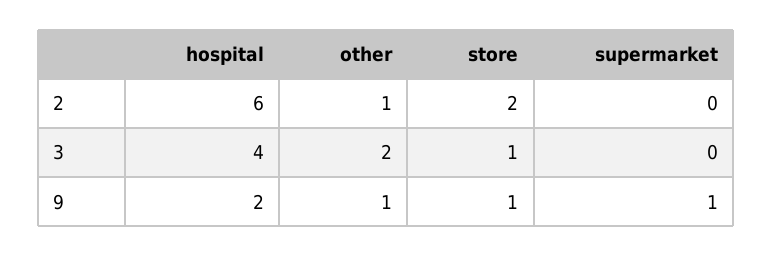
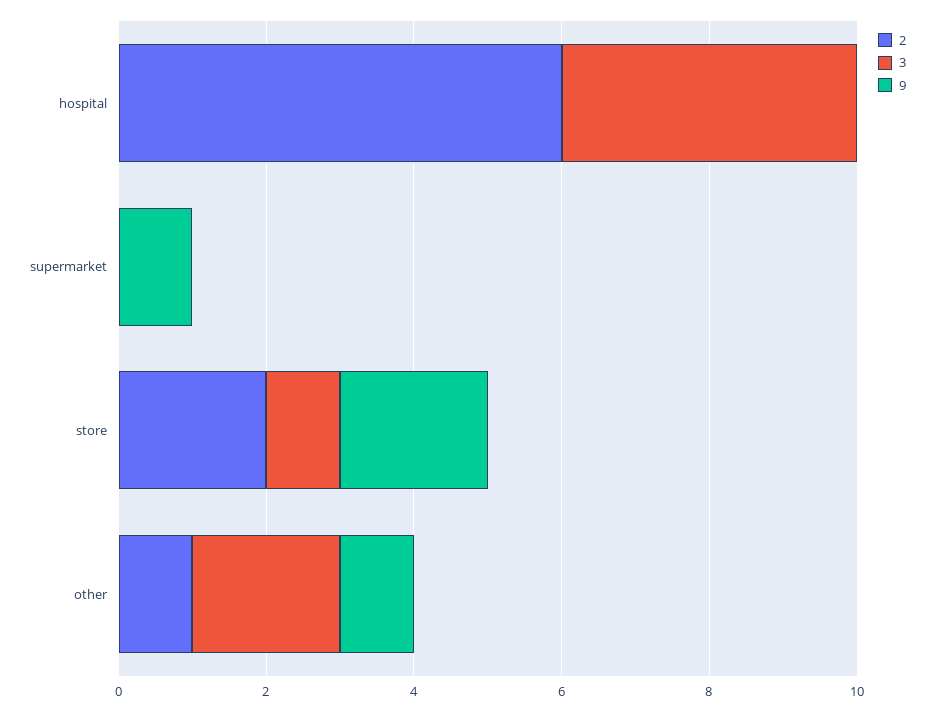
9, hospital: 2 -> 0
9, store: 1 -> 2

